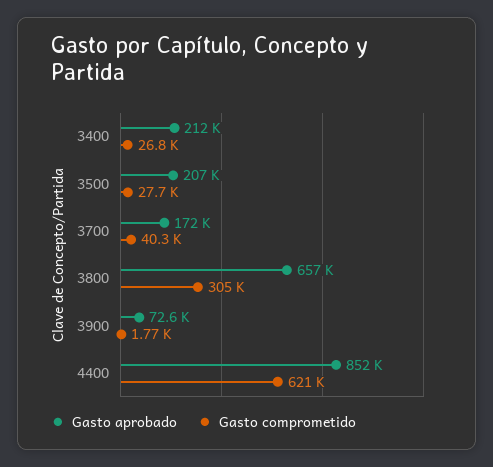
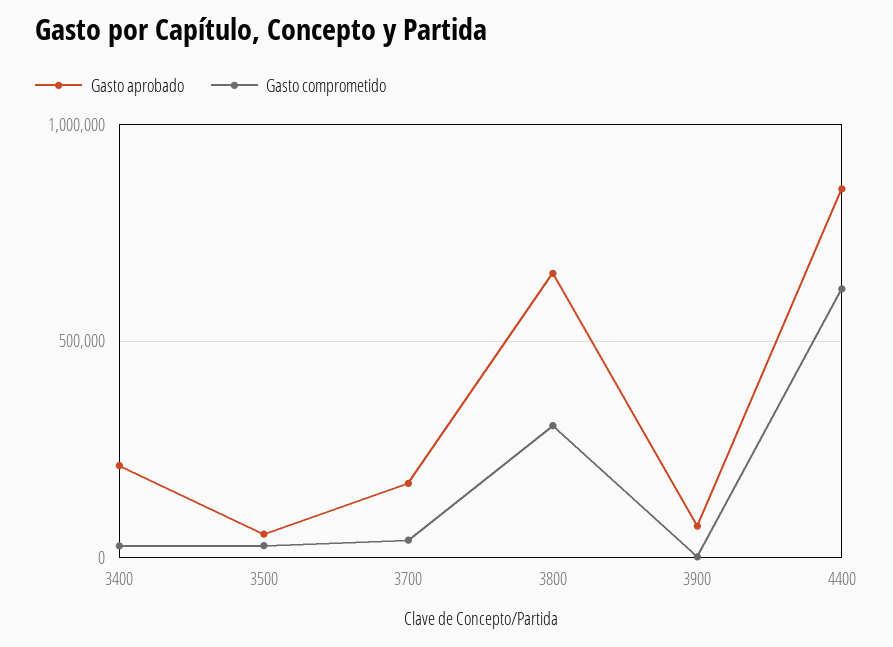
Gasto aprobado, 3500: 207000 -> 50000

